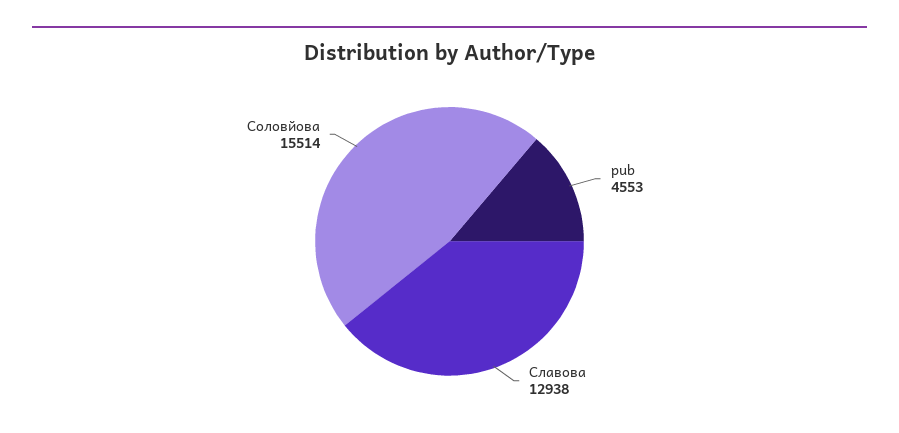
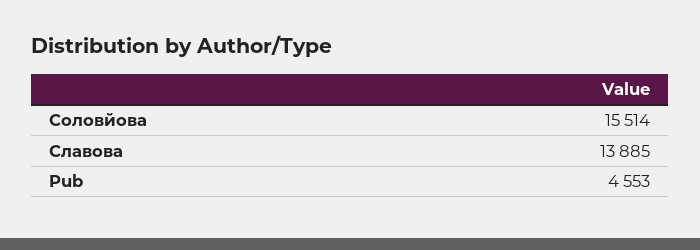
Славова: 12938 -> 13885

